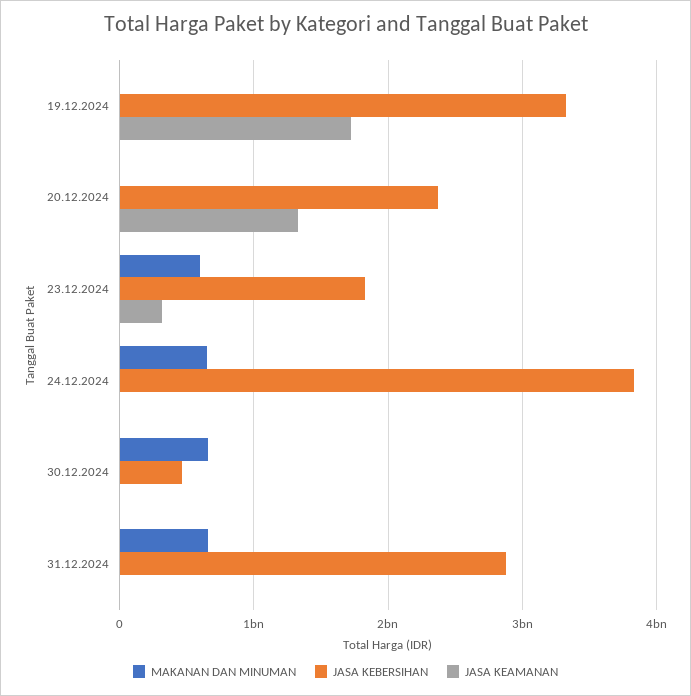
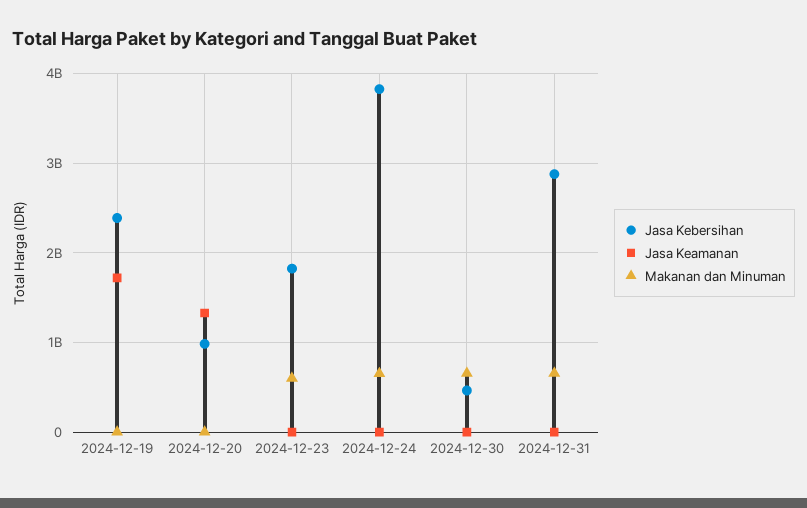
JASA KEBERSIHAN, 19.12.2024: 3300000000 -> 2400000000
JASA KEBERSIHAN, 20.12.2024: 2400000000 -> 1000000000
JASA KEAMANAN, 23.12.2024: 300000000 -> 0

